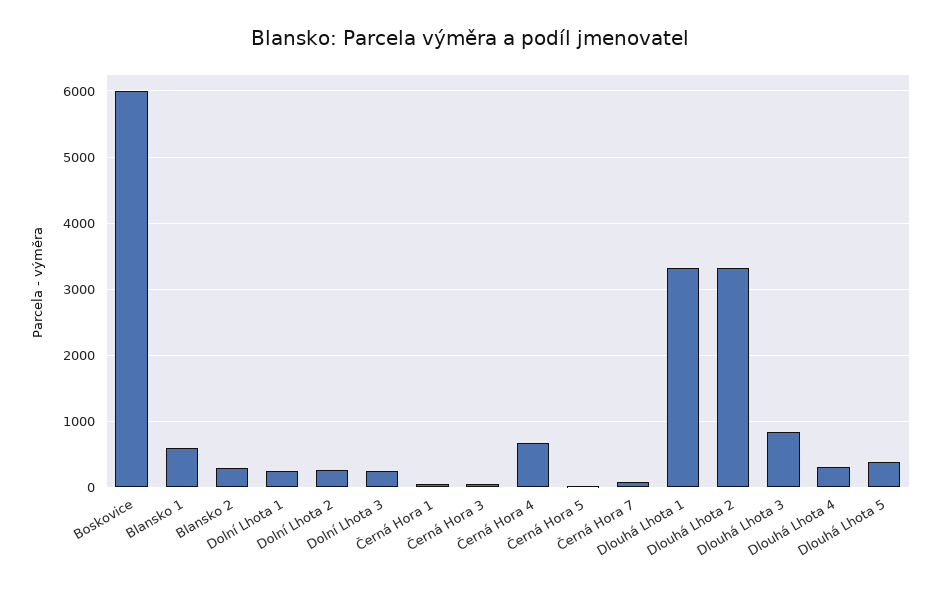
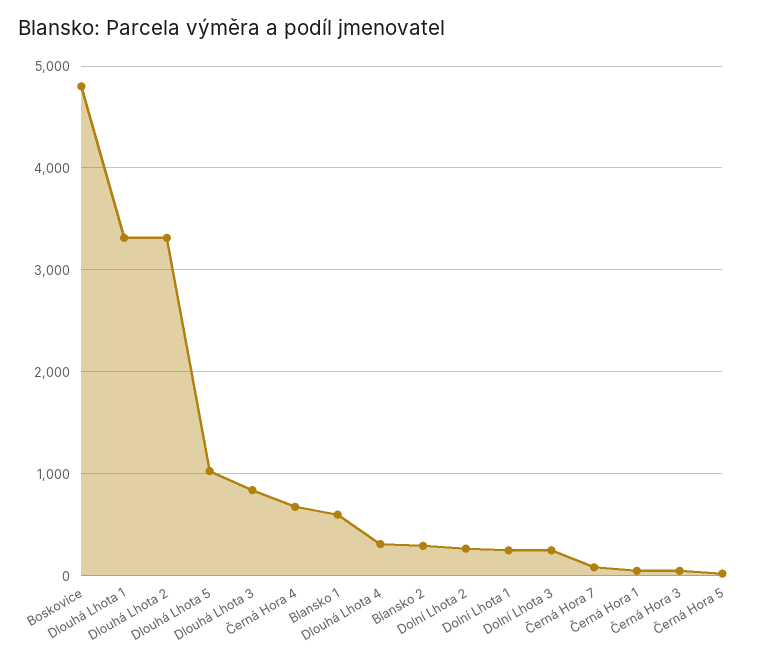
Boskovice: 6000 -> 4800
Dlouhá Lhota 5: 400 -> 1000

